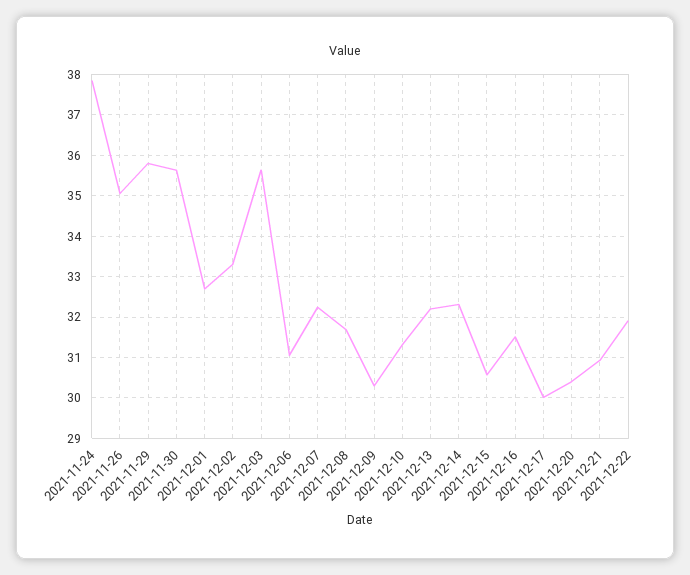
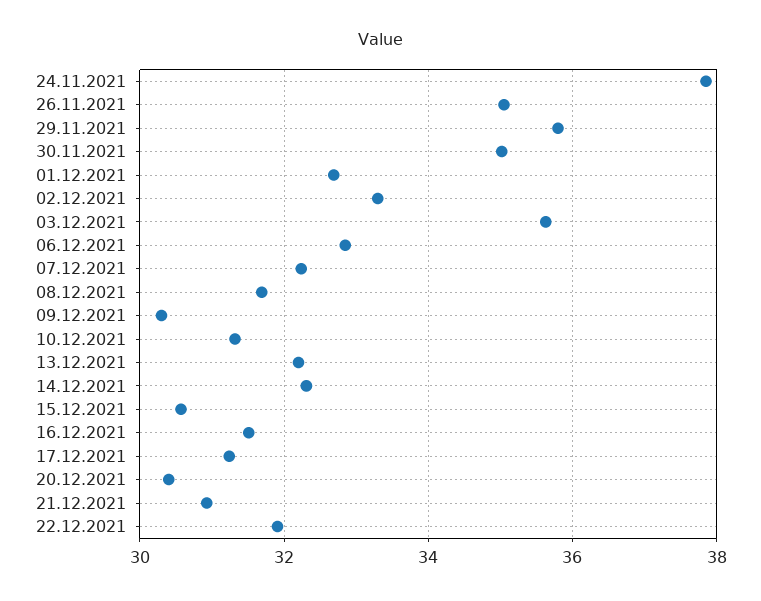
2021-11-30: 35.6 -> 35
2021-12-06: 31 -> 32.8
2021-12-17: 30 -> 31.2

